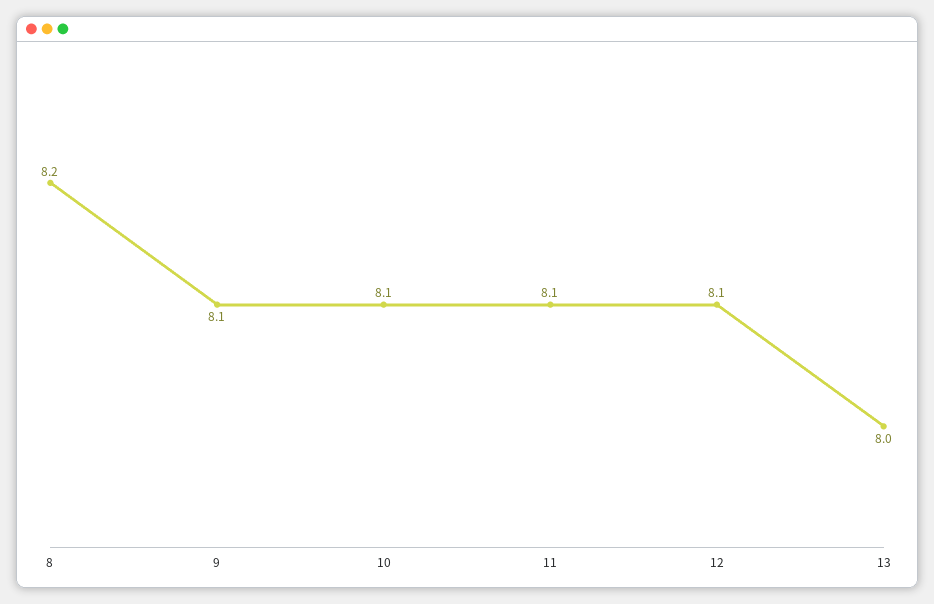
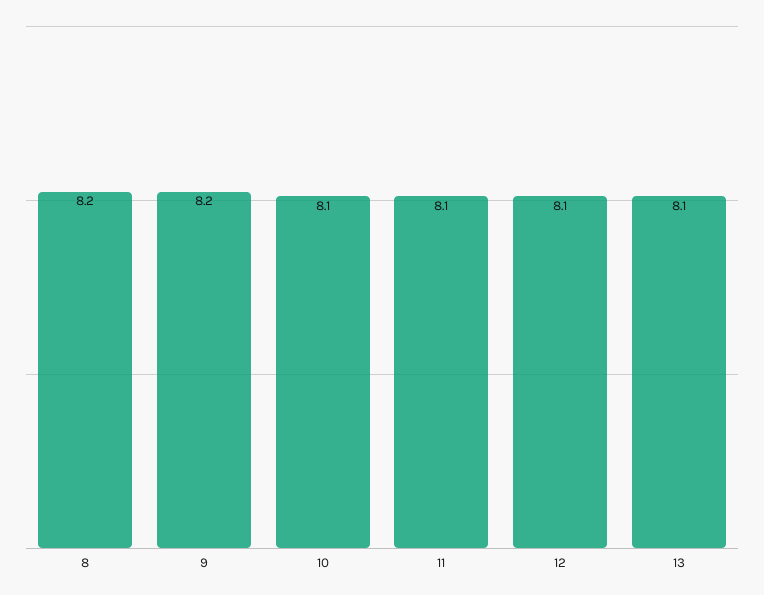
9: 8.1 -> 8.2
13: 8 -> 8.1

